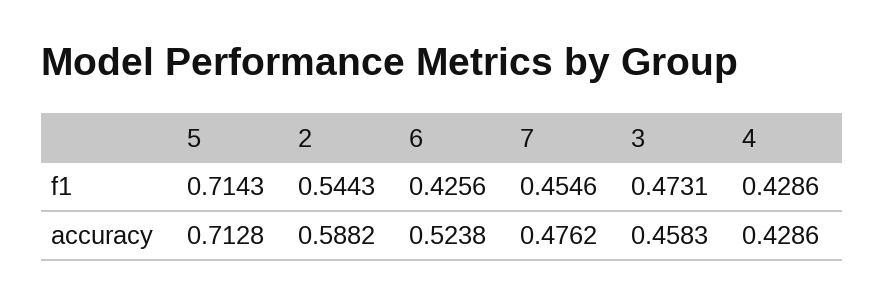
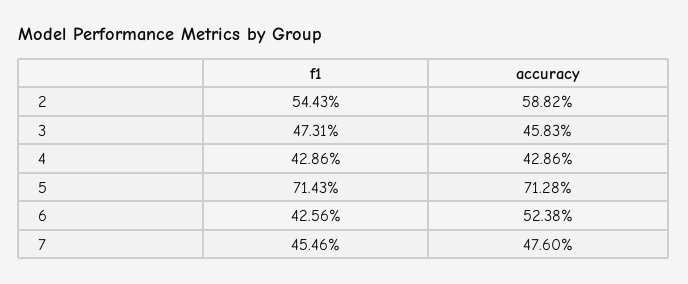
7, accuracy: 0.4762 -> 0.476

